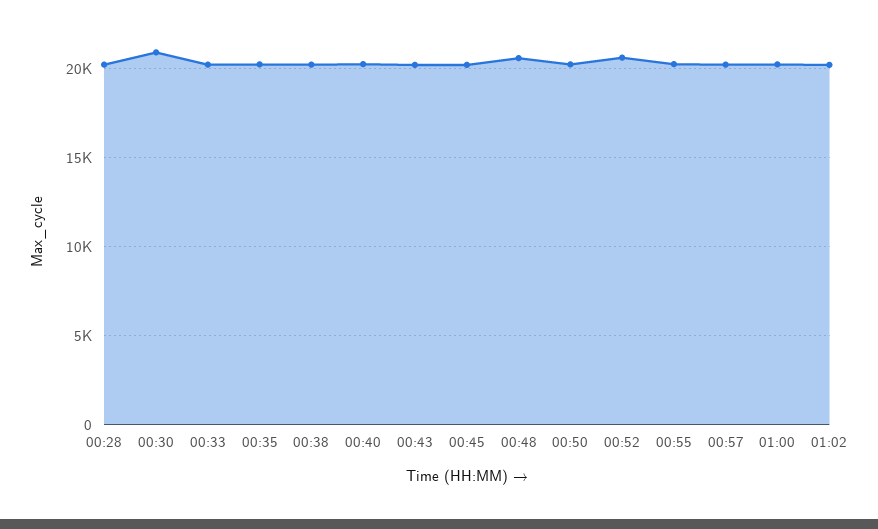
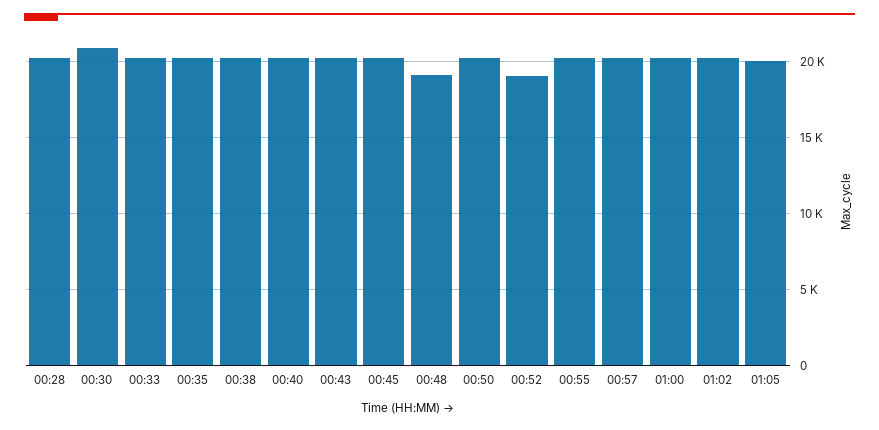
00:48: 20500 -> 19000
00:52: 20500 -> 19000
01:05: none -> 20000

